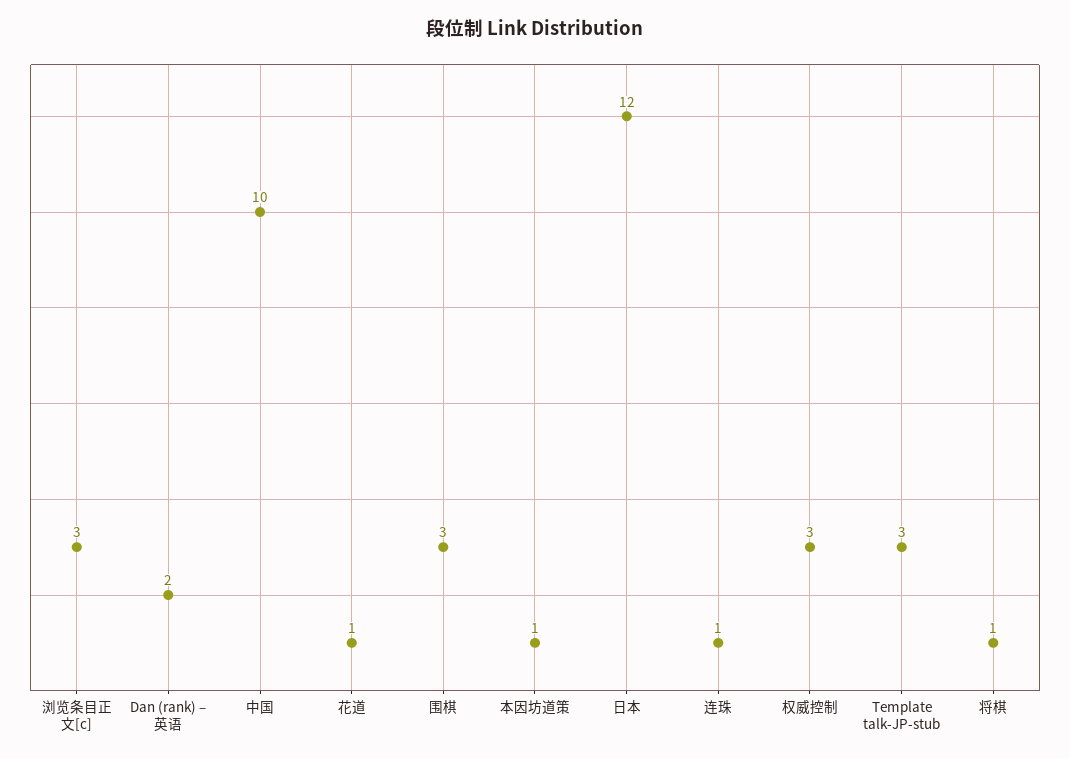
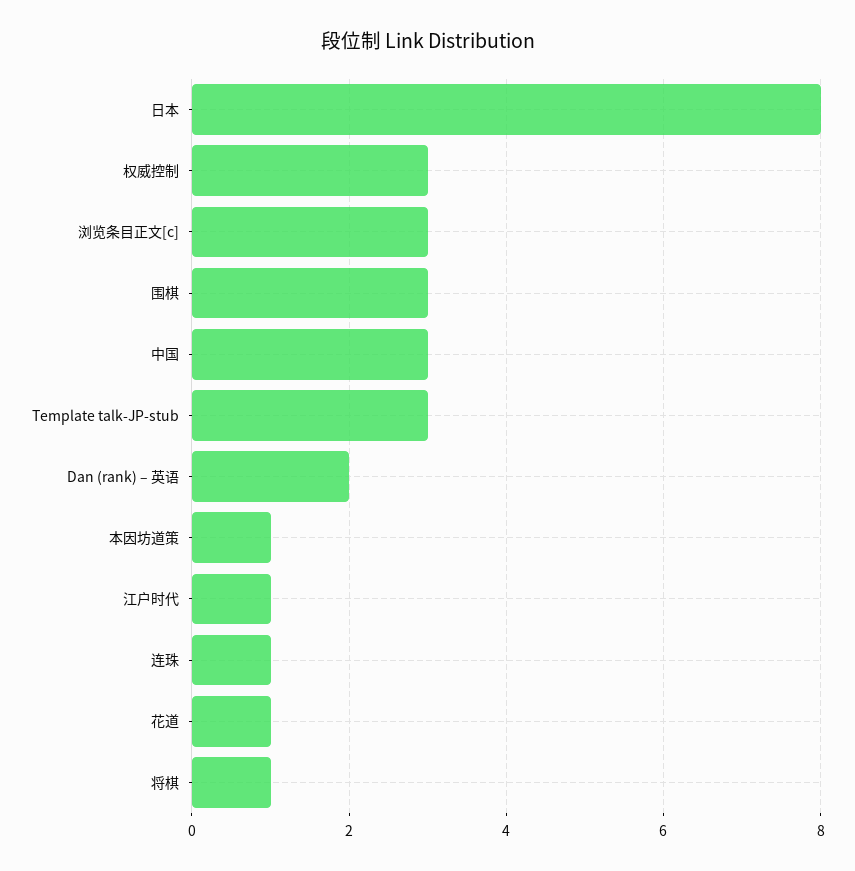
中国: 10 -> 3
日本: 12 -> 8
江户时代: none -> 1

